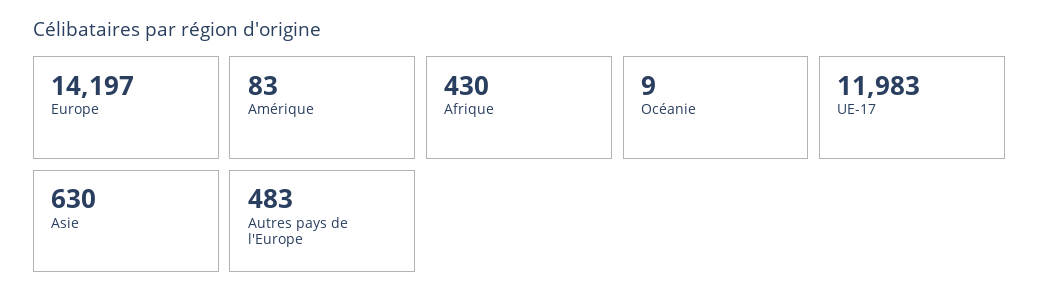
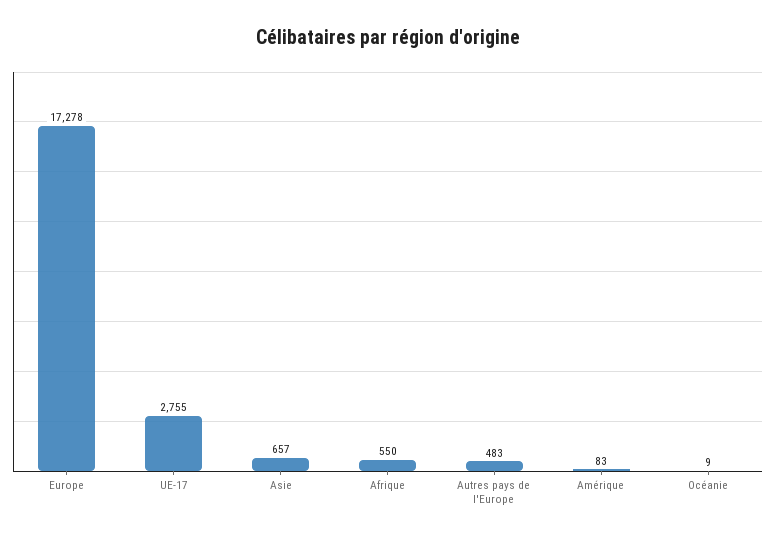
Europe: 14197 -> 17278
Afrique: 430 -> 550
UE-17: 11983 -> 2755
Asie: 630 -> 657

